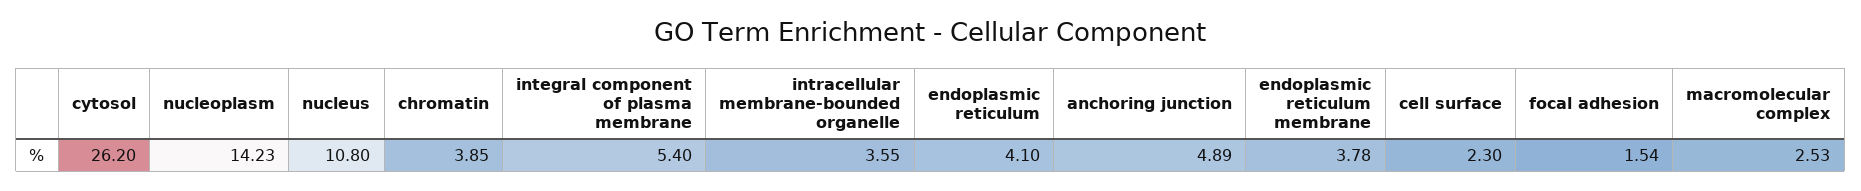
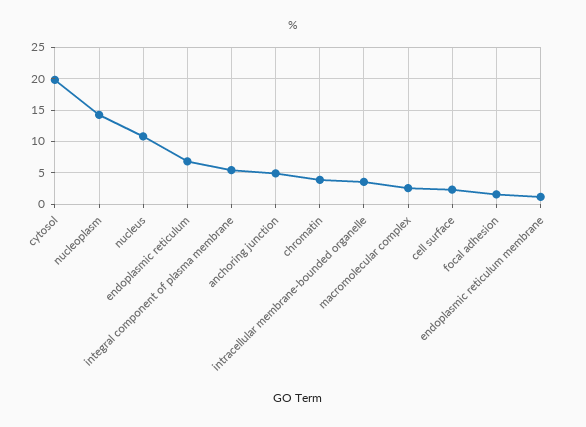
cytosol: 26.2 -> 20
endoplasmic reticulum: 4.1 -> 7
endoplasmic reticulum membrane: 3.78 -> 1

